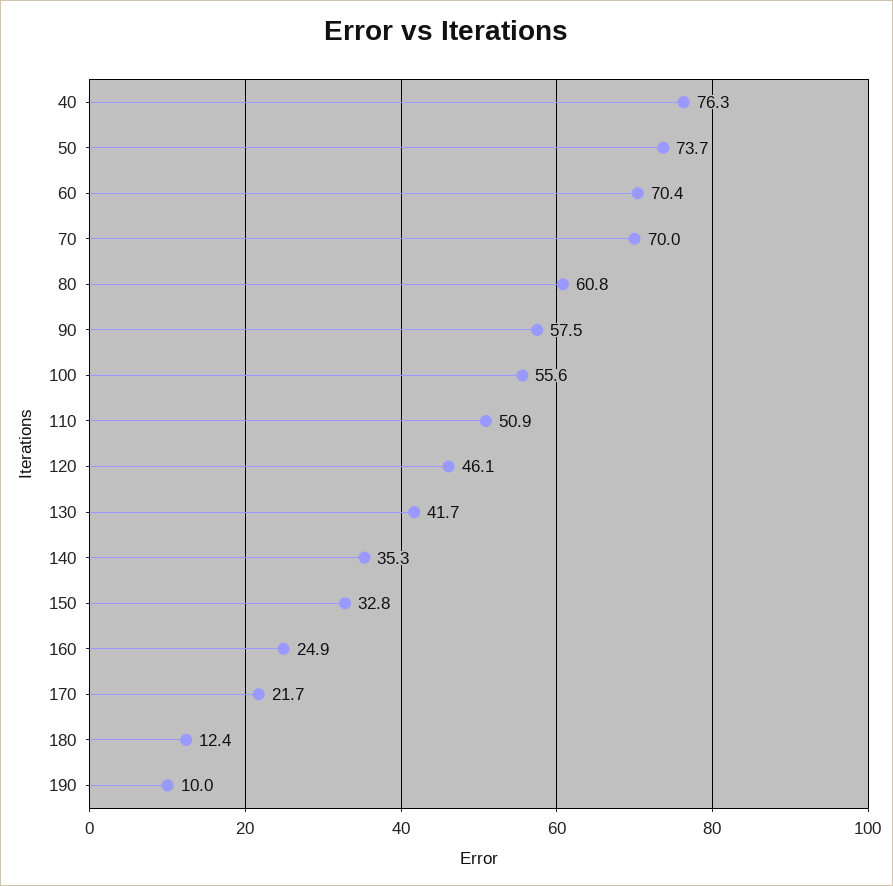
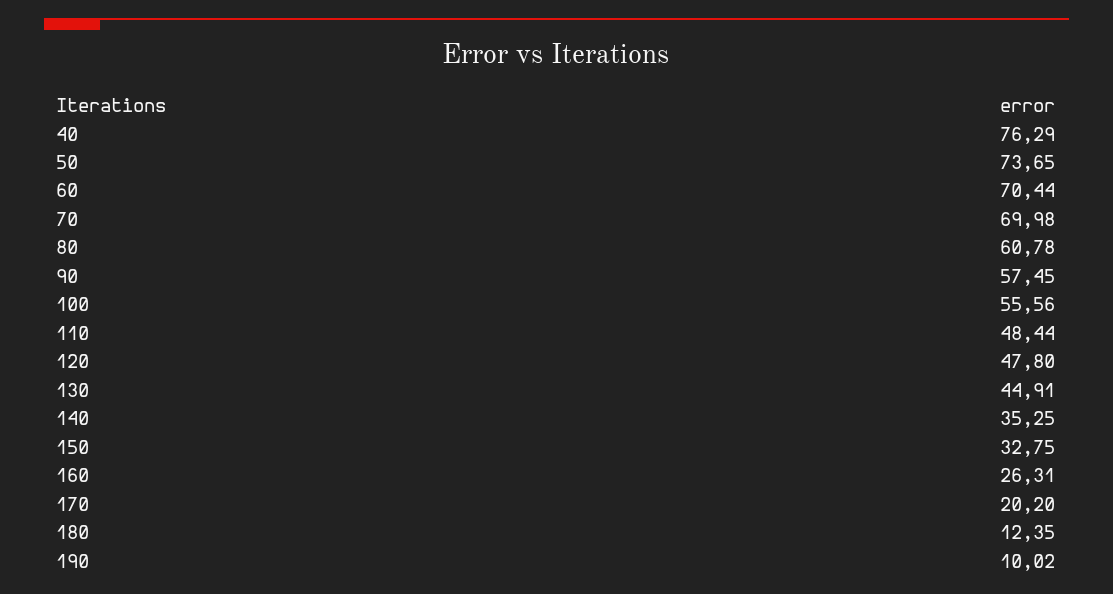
110: 50.9 -> 48.44
120: 46.1 -> 47.8
130: 41.7 -> 44.91
160: 24.9 -> 26.31
170: 21.7 -> 20.2

